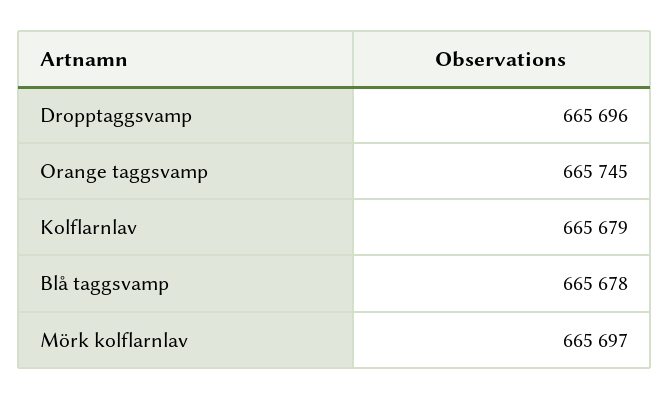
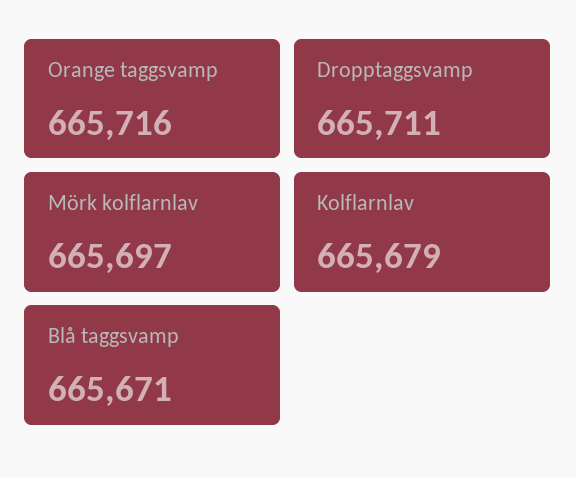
Dropptaggsvamp: 665696 -> 665711
Orange taggsvamp: 665745 -> 665716
Blå taggsvamp: 665678 -> 665671

